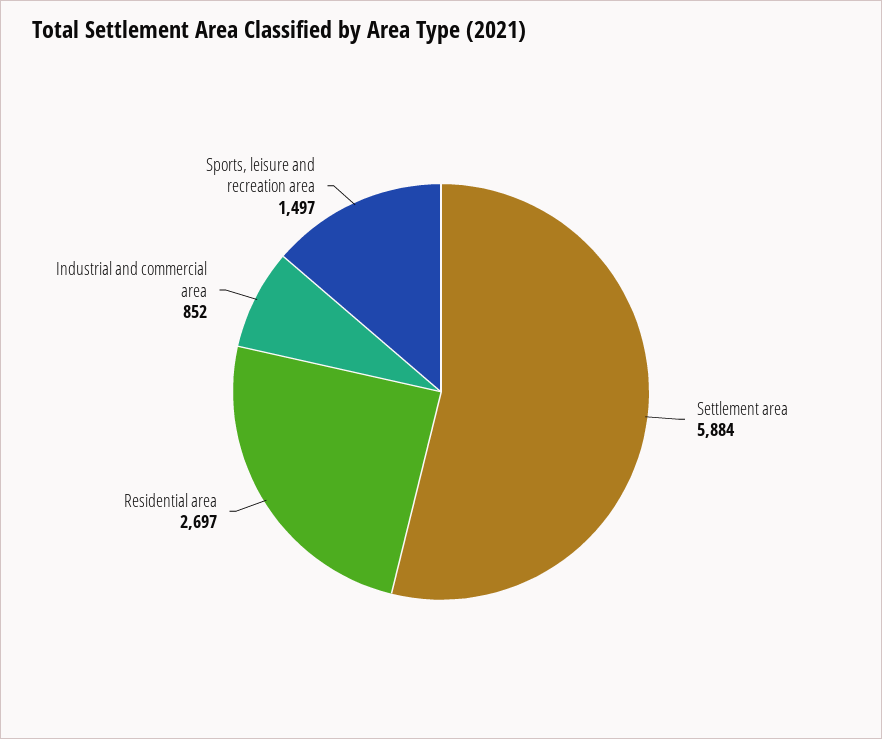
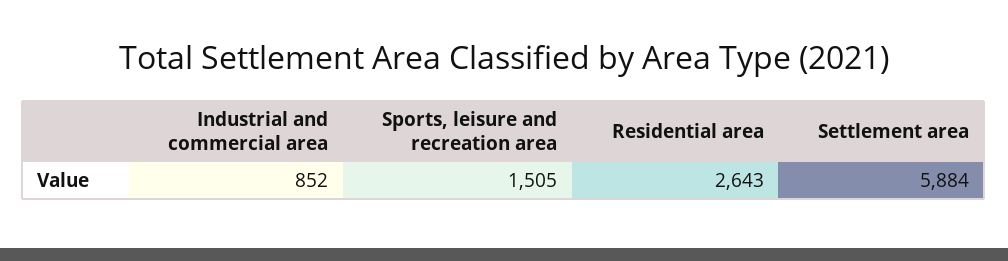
Residential area: 2697 -> 2643
Sports, leisure and recreation area: 1497 -> 1505

